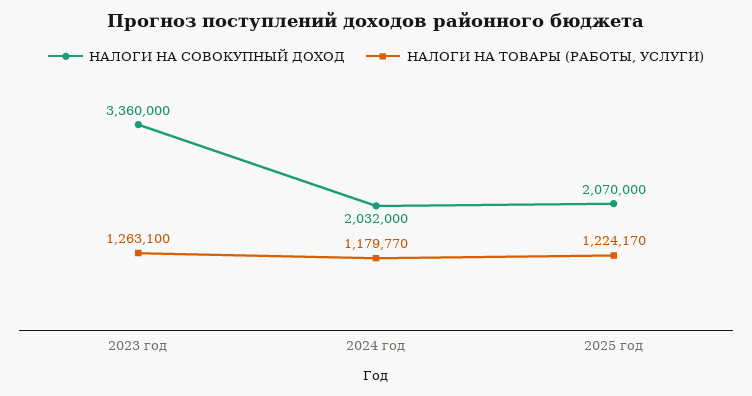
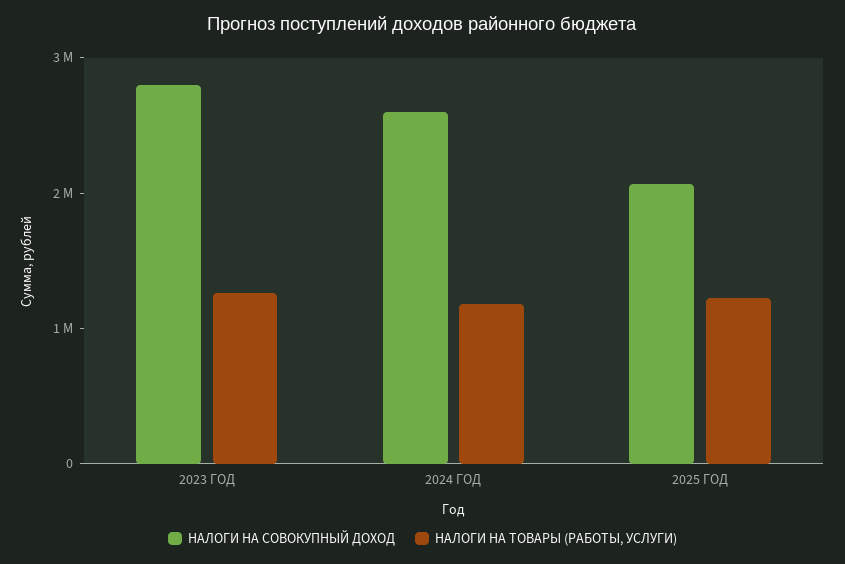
НАЛОГИ НА СОВОКУПНЫЙ ДОХОД, 2023 год: 3360000 -> 2800000
НАЛОГИ НА СОВОКУПНЫЙ ДОХОД, 2024 год: 2032000 -> 2600000

